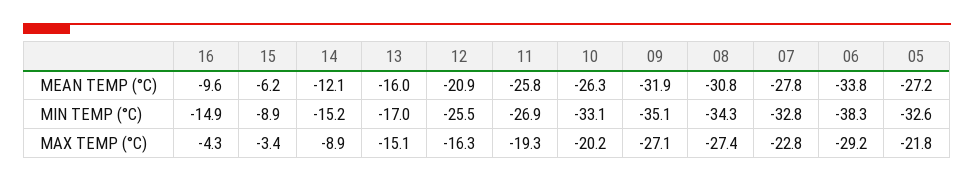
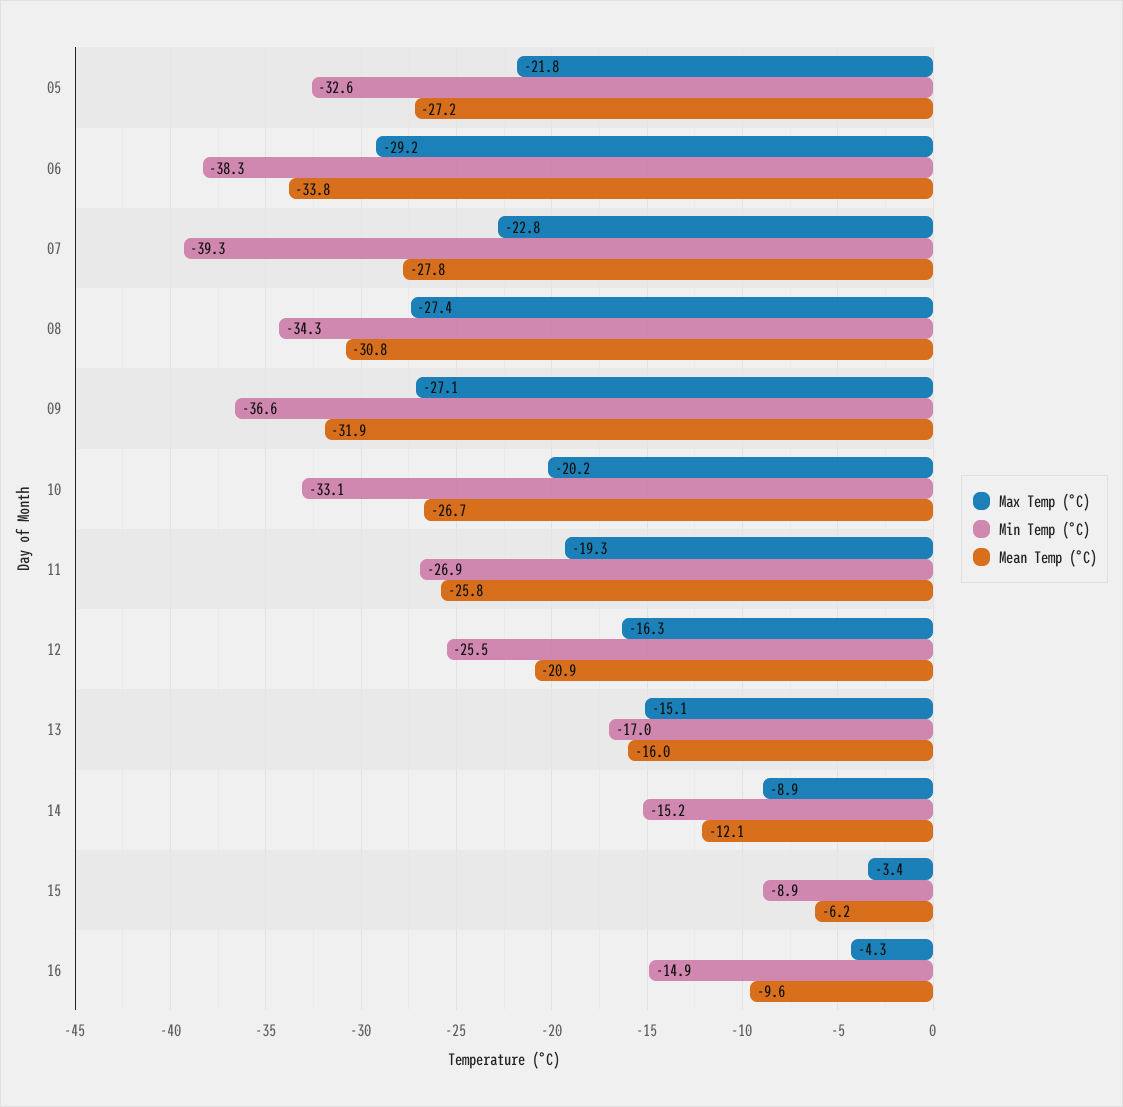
MEAN TEMP (°C), 10: -26.3 -> -26.7
MIN TEMP (°C), 09: -35.1 -> -36.6
MIN TEMP (°C), 07: -32.8 -> -39.3

